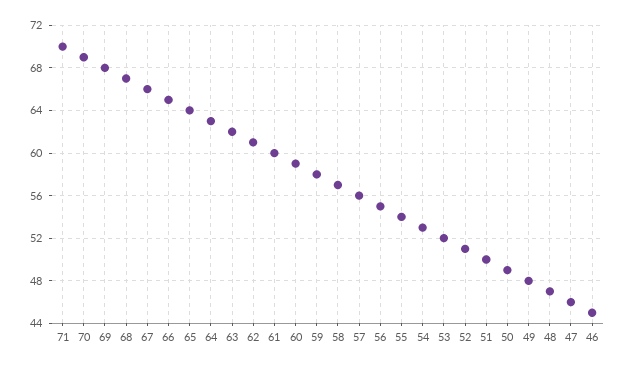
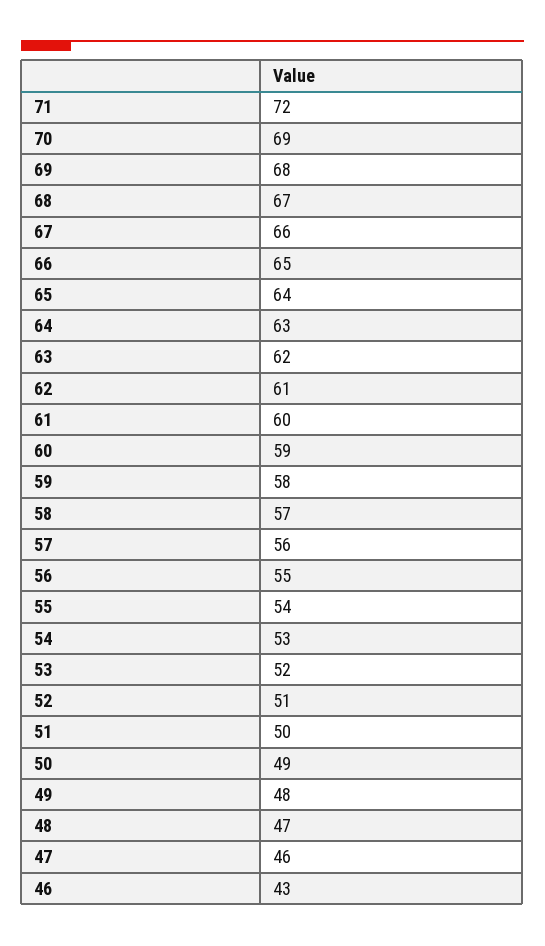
71: 70 -> 72
46: 45 -> 43

